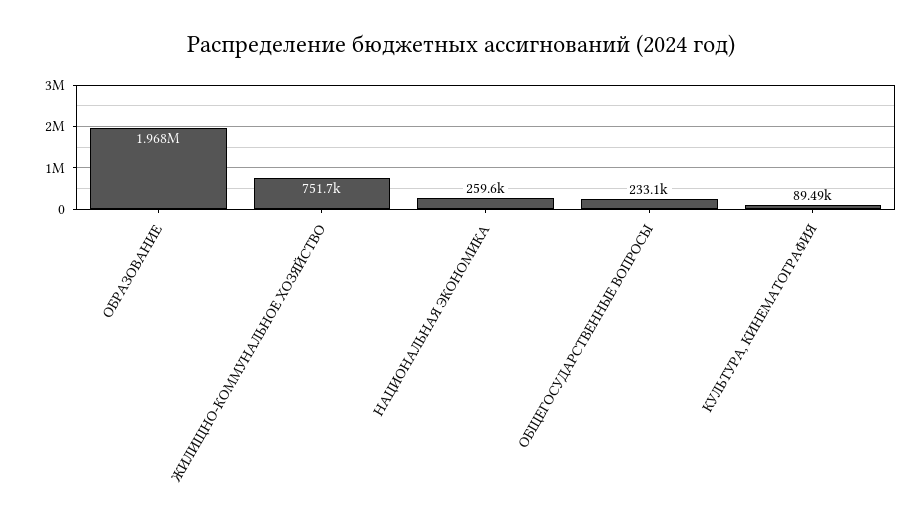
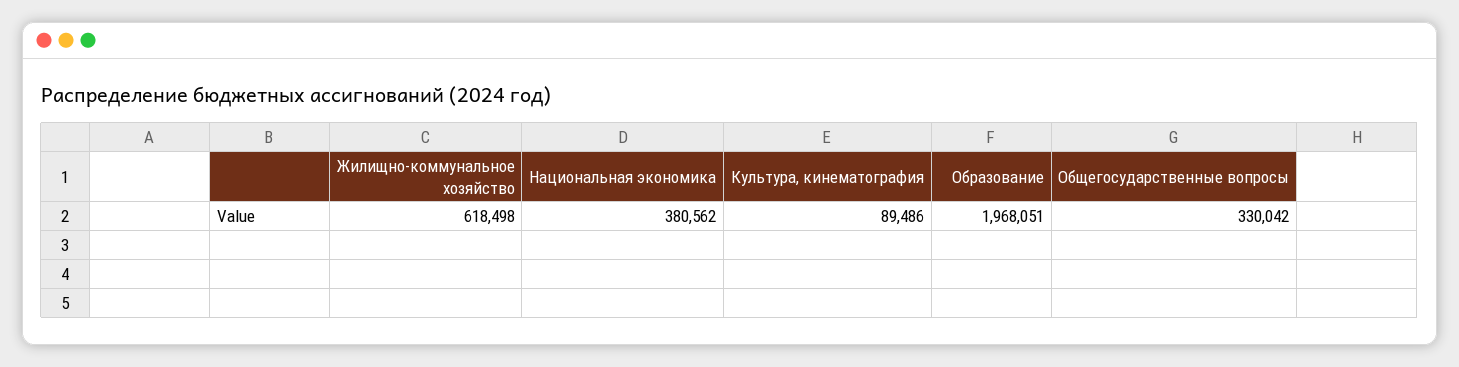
ЖИЛИЩНО-КОММУНАЛЬНОЕ ХОЗЯЙСТВО: 751700 -> 618498
НАЦИОНАЛЬНАЯ ЭКОНОМИКА: 259600 -> 380562
ОБЩЕГОСУДАРСТВЕННЫЕ ВОПРОСЫ: 233100 -> 330042

